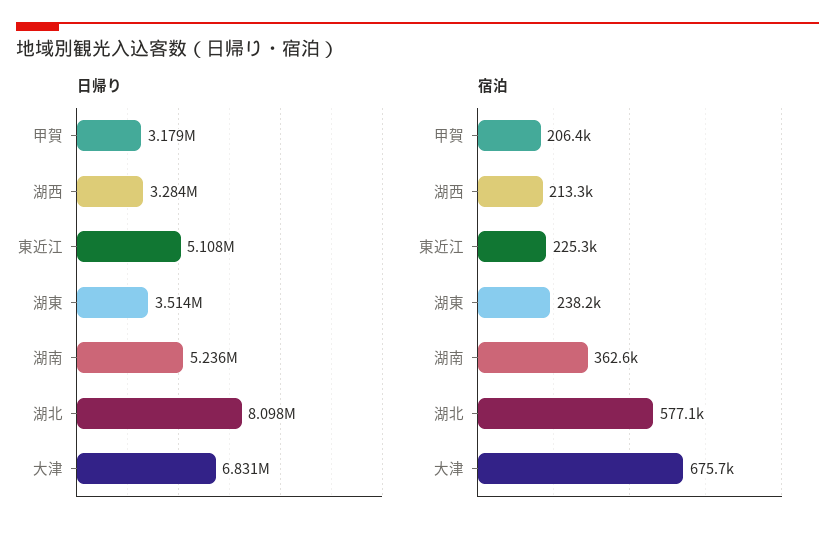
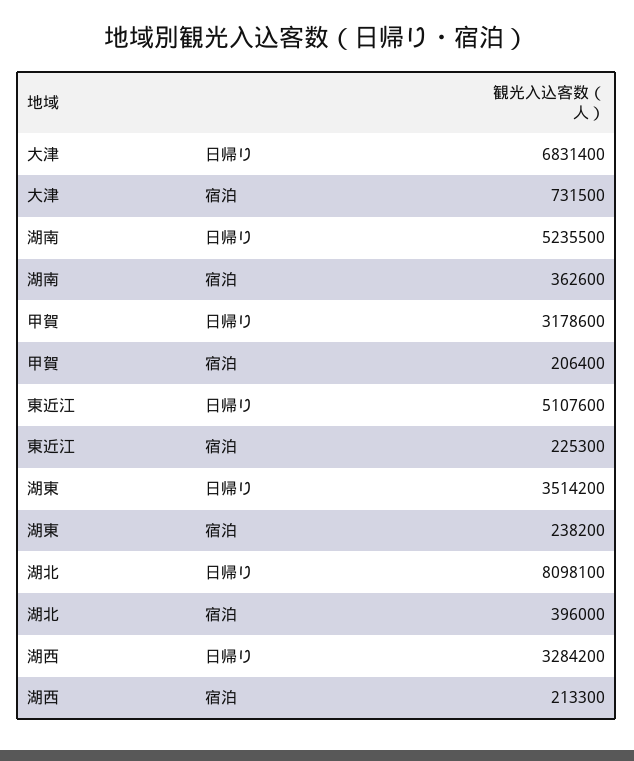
宿泊, 湖北: 577100 -> 396000
宿泊, 大津: 675700 -> 731500

